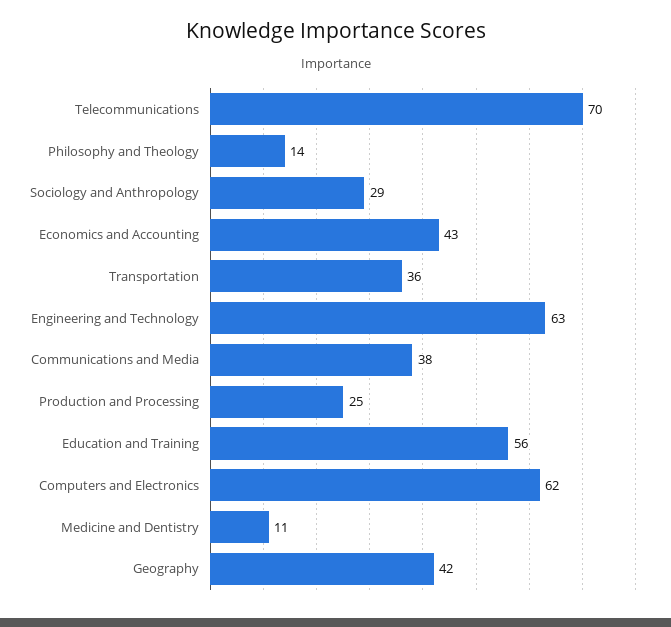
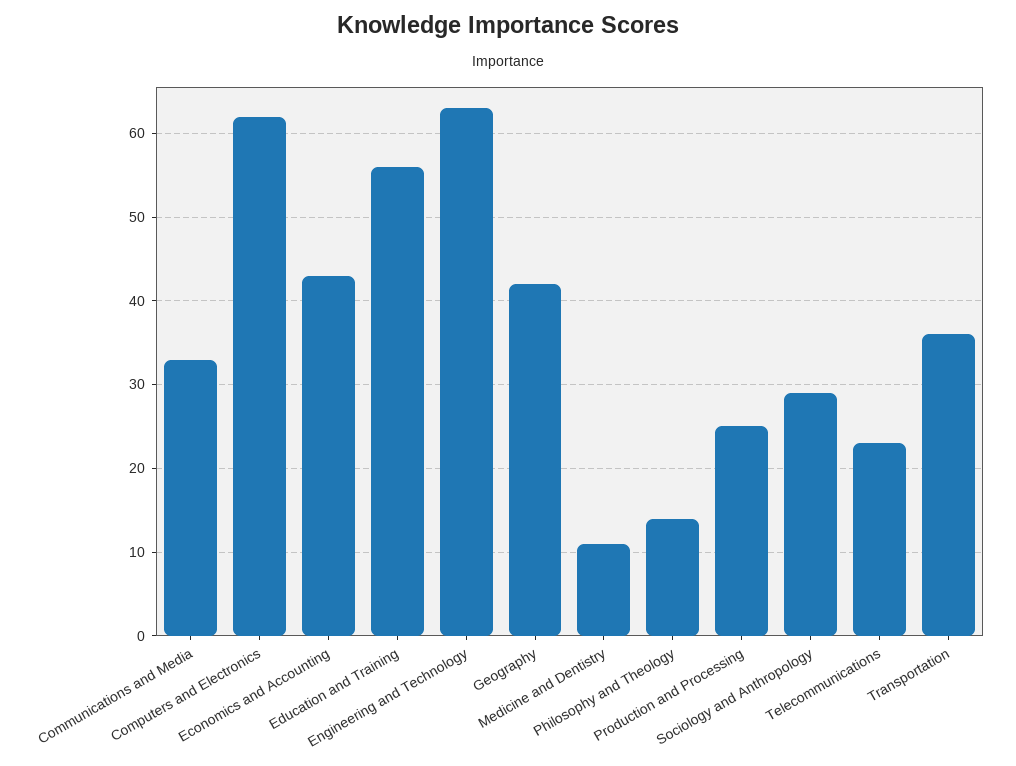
Telecommunications: 70 -> 23
Communications and Media: 38 -> 33

